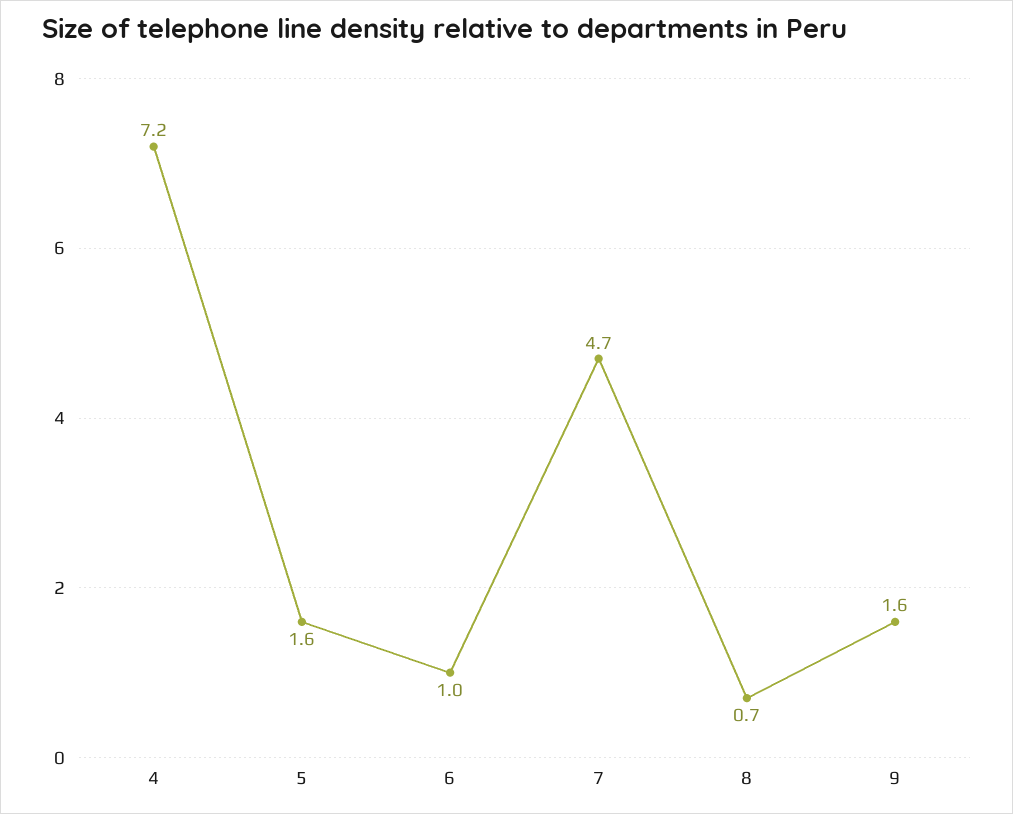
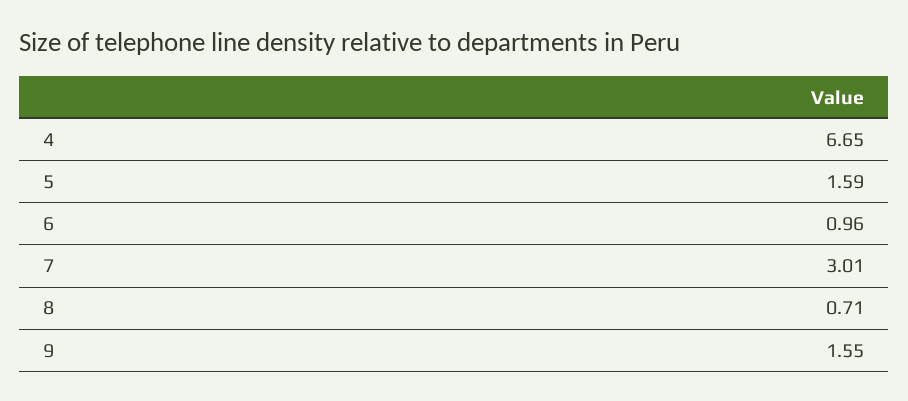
4: 7.2 -> 6.65
7: 4.7 -> 3.01

